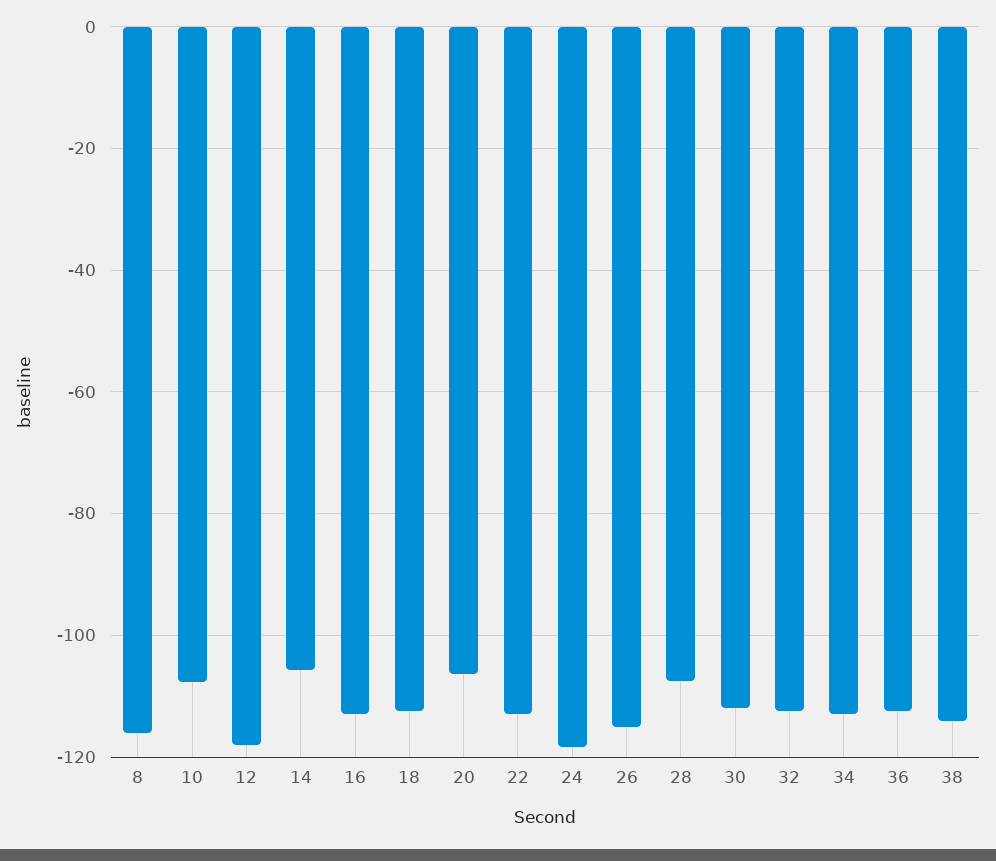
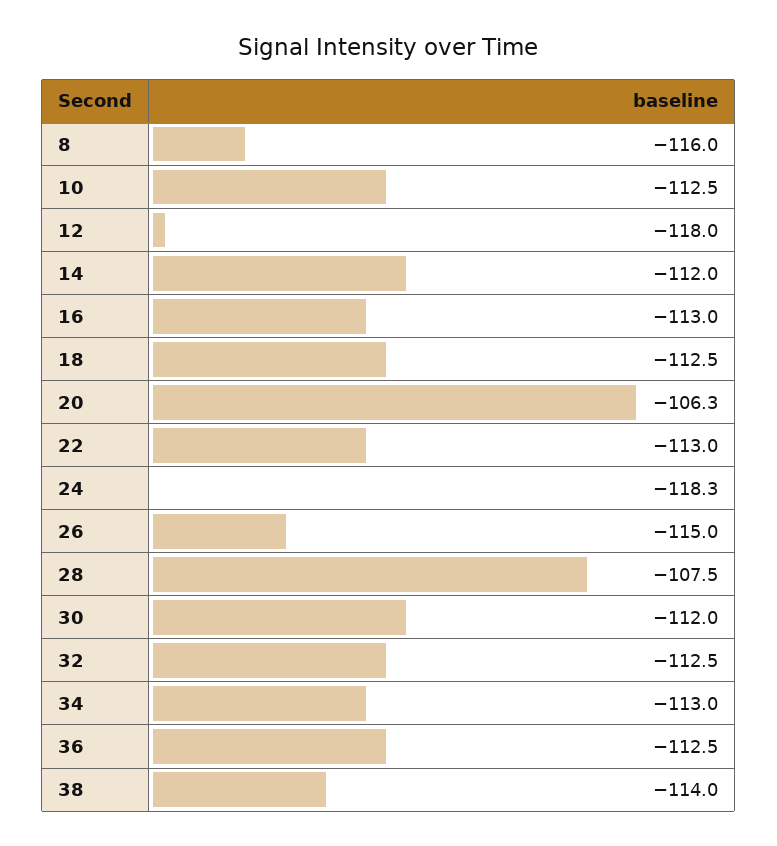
10: -108 -> -112.5
14: -106 -> -112

